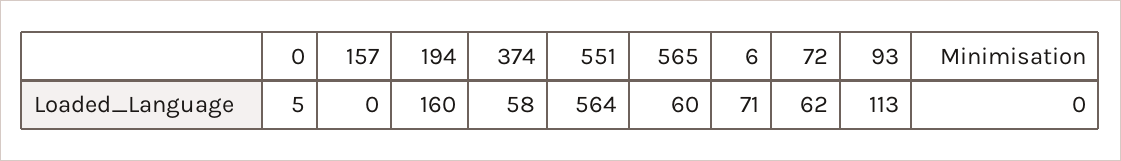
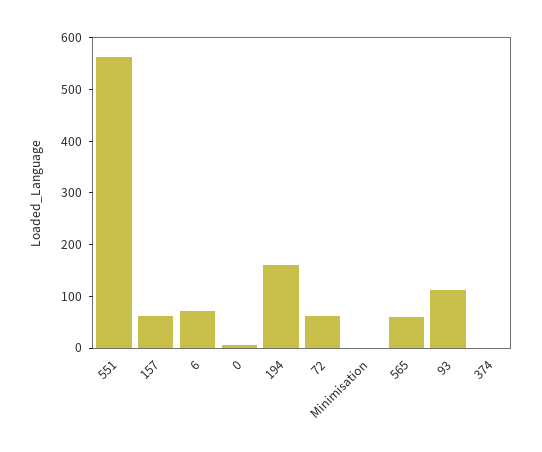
157: 0 -> 60
374: 58 -> 0

